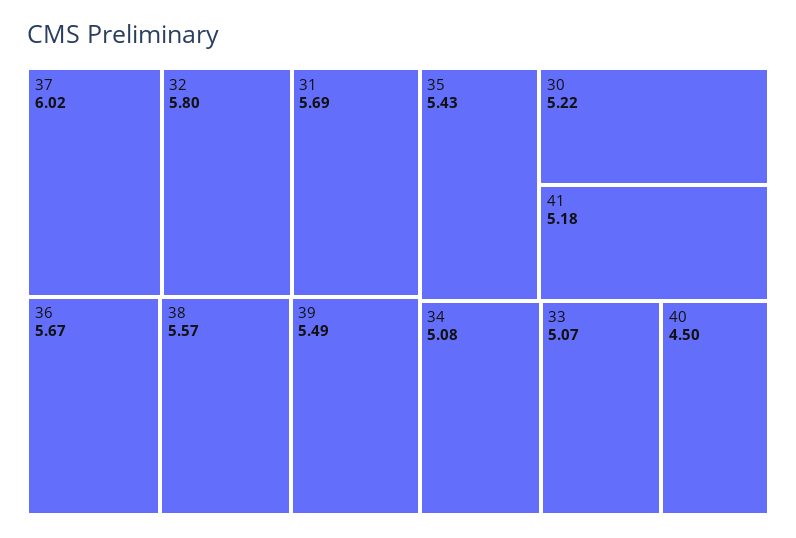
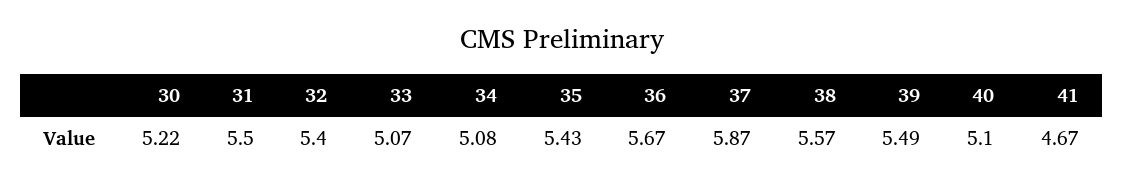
37: 6.02 -> 5.87
32: 5.8 -> 5.4
31: 5.69 -> 5.5
41: 5.18 -> 4.67
40: 4.5 -> 5.1

